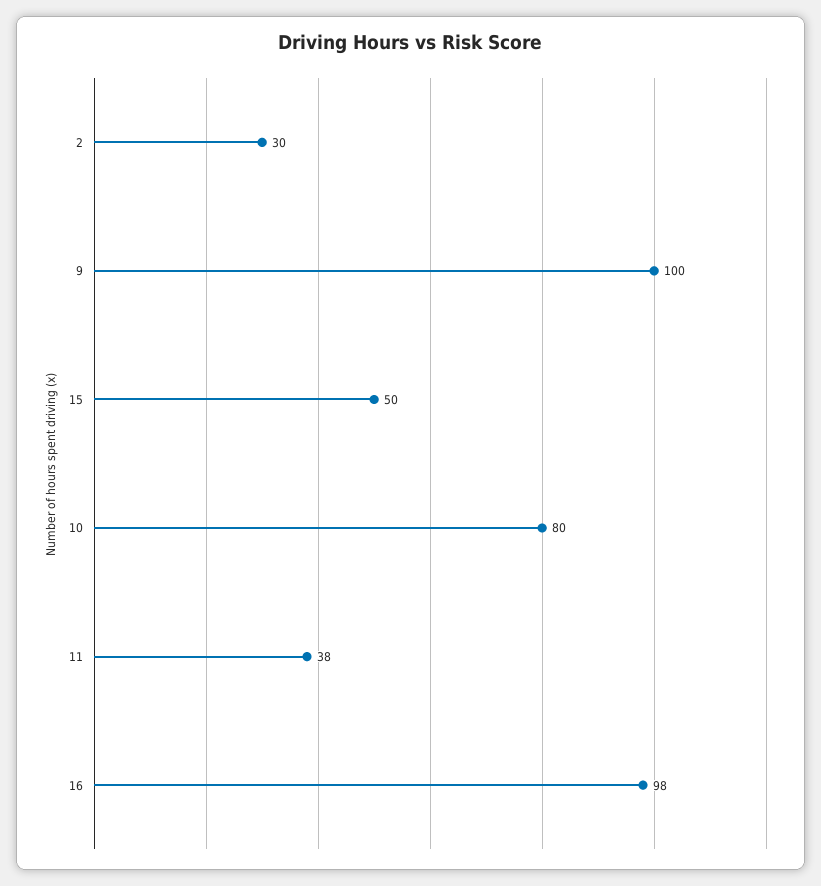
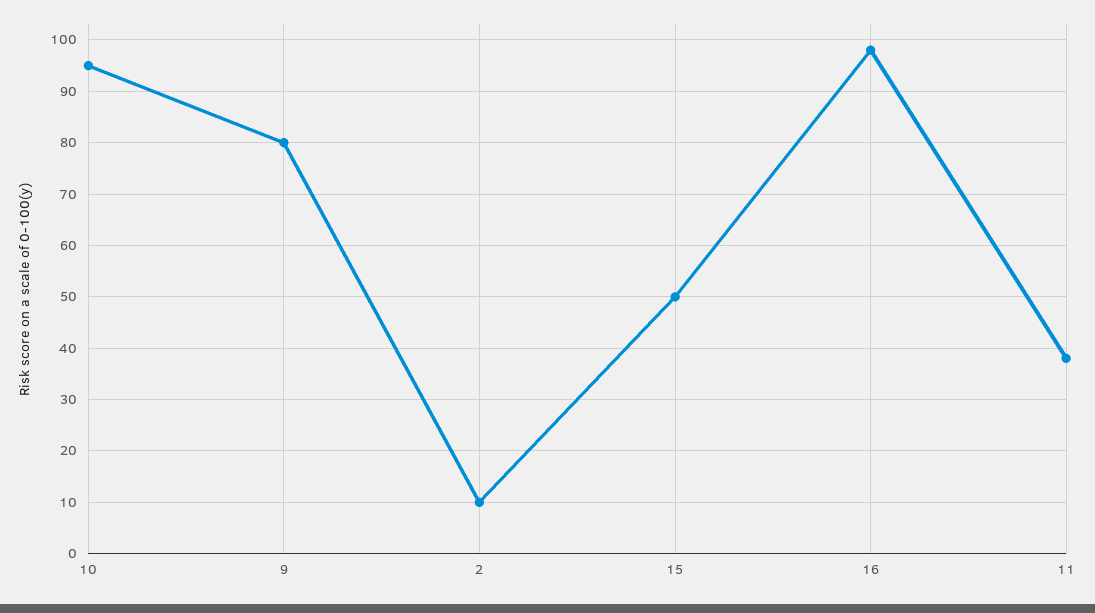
2: 30 -> 10
9: 100 -> 80
10: 80 -> 95

